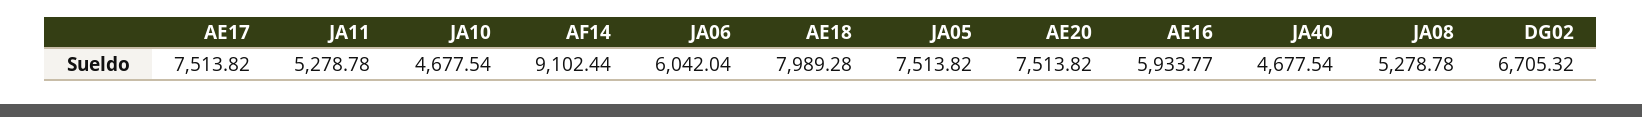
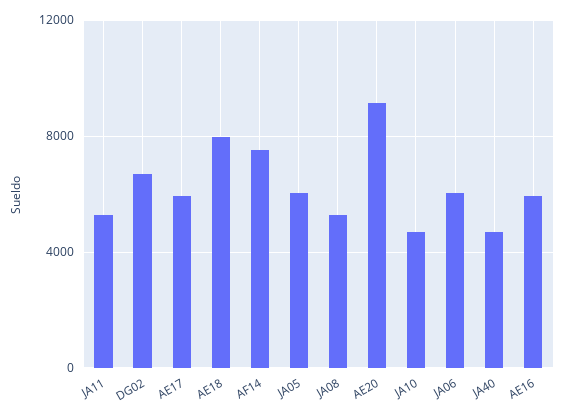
AE17: 7513.82 -> 6000
AF14: 9102.44 -> 7500
JA05: 7513.82 -> 6000
AE20: 7513.82 -> 9000

